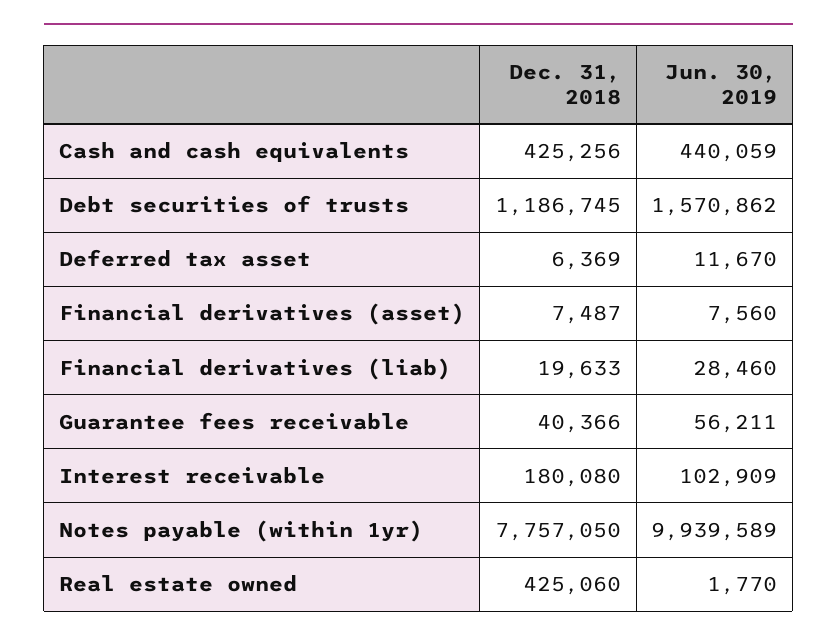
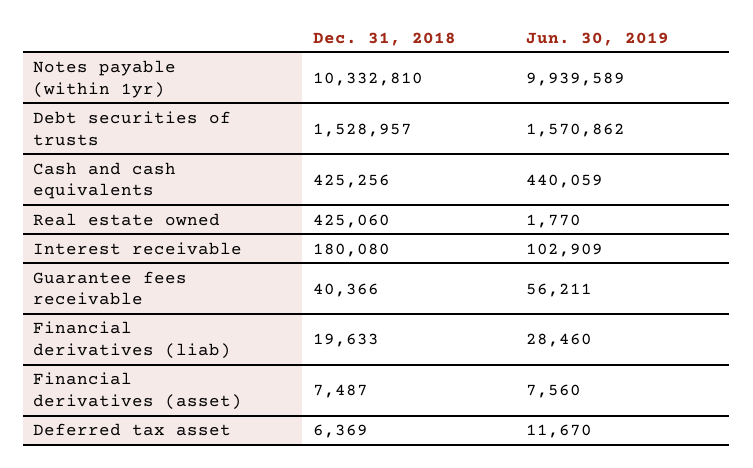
Dec. 31, 2018, Debt securities of trusts: 1186745 -> 1528957
Dec. 31, 2018, Notes payable (within 1yr): 7757050 -> 10332810

